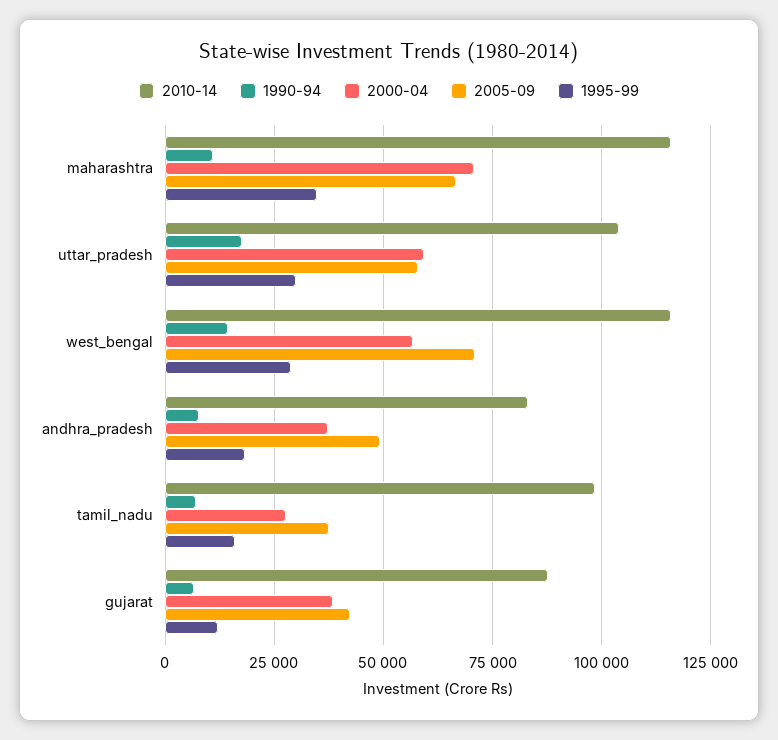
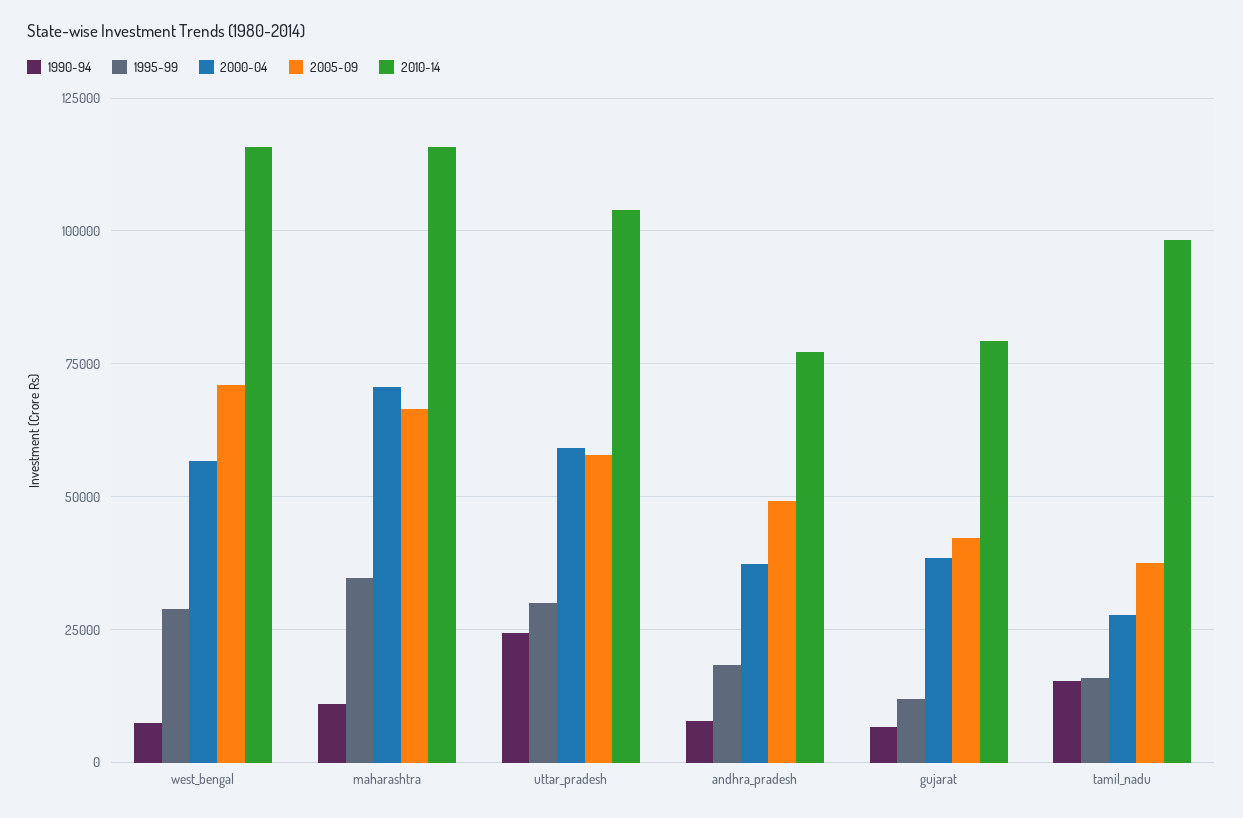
1990-94, uttar_pradesh: 17500 -> 25000
1990-94, west_bengal: 15000 -> 7500
2010-14, andhra_pradesh: 82500 -> 77500
1990-94, tamil_nadu: 7500 -> 15000
2010-14, gujarat: 87500 -> 80000

